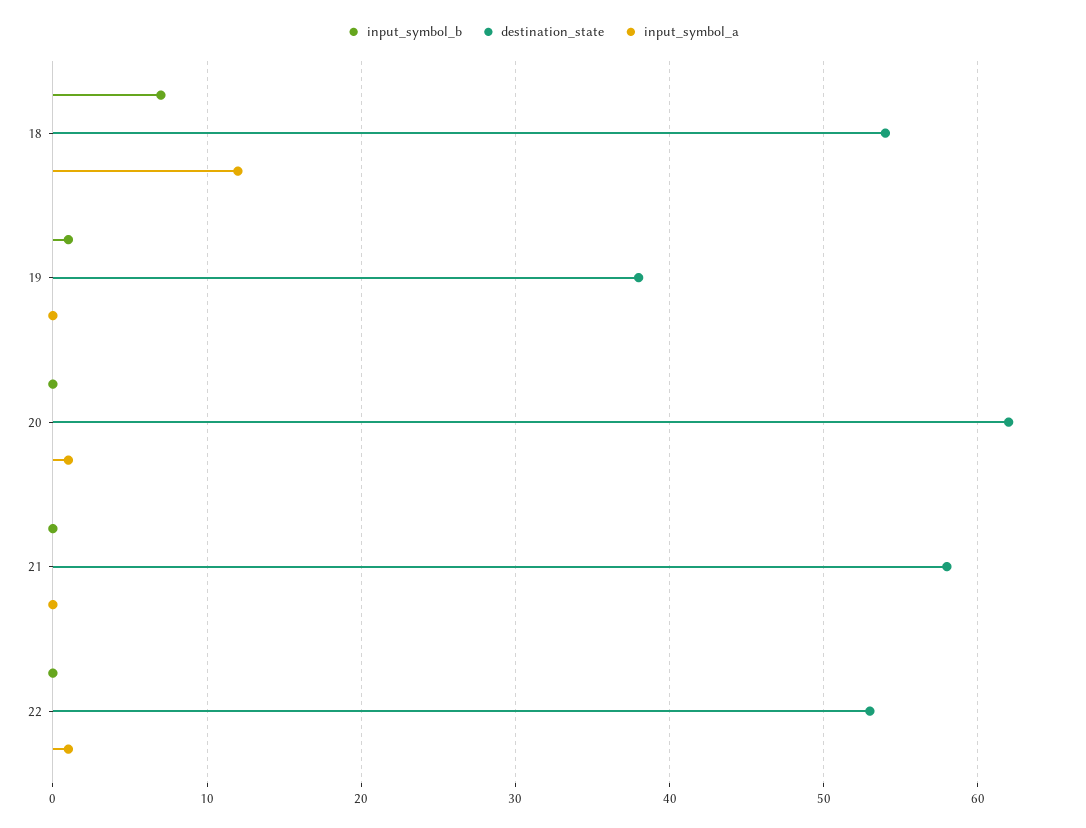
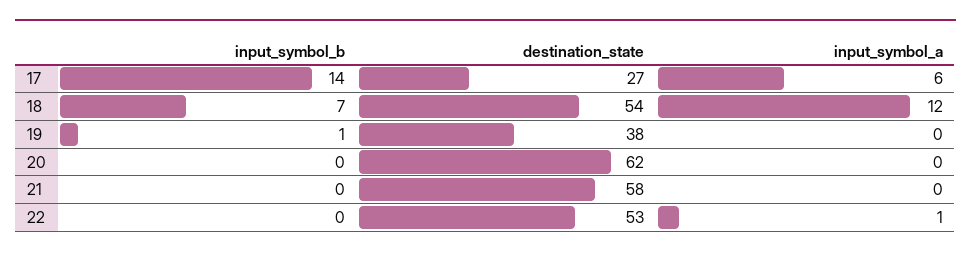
input_symbol_a, 20: 1 -> 0
input_symbol_b, 17: none -> 14
destination_state, 17: none -> 27
input_symbol_a, 17: none -> 6

